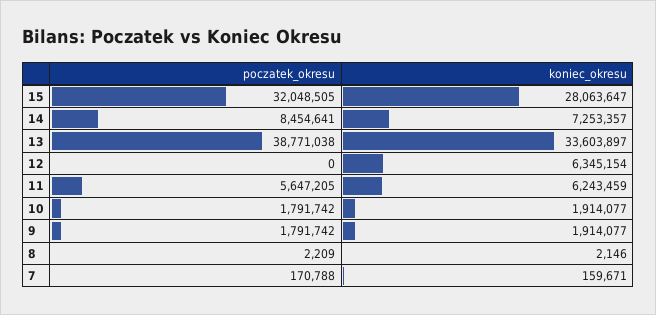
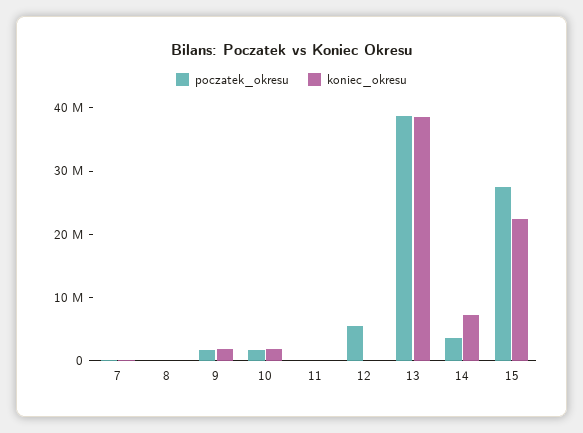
poczatek_okresu, 15: 32048505 -> 28000000
koniec_okresu, 15: 28063647 -> 22000000
poczatek_okresu, 14: 8454641 -> 4000000
koniec_okresu, 13: 33603897 -> 38000000
poczatek_okresu, 12: 0 -> 6000000
koniec_okresu, 12: 6345154 -> 0
poczatek_okresu, 11: 5647205 -> 0
koniec_okresu, 11: 6243459 -> 0

